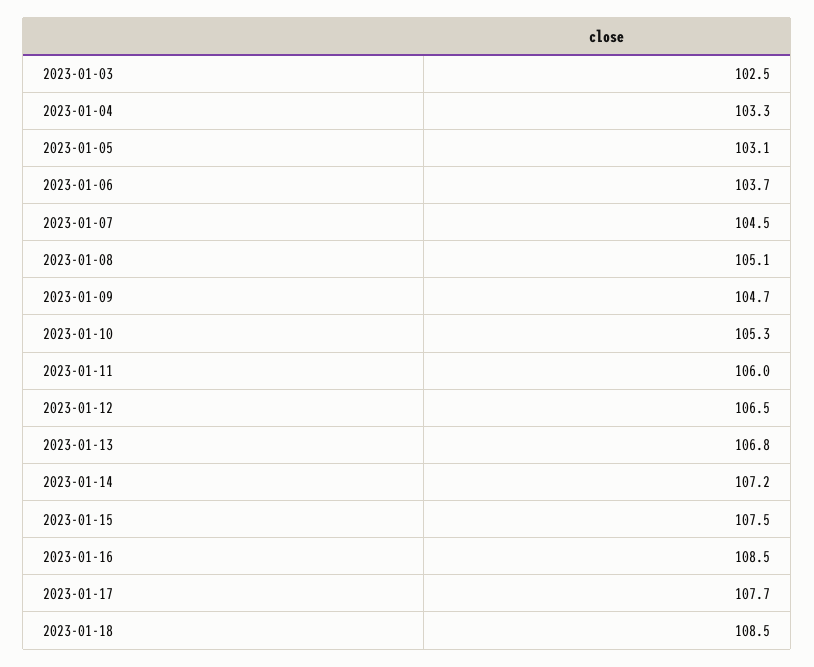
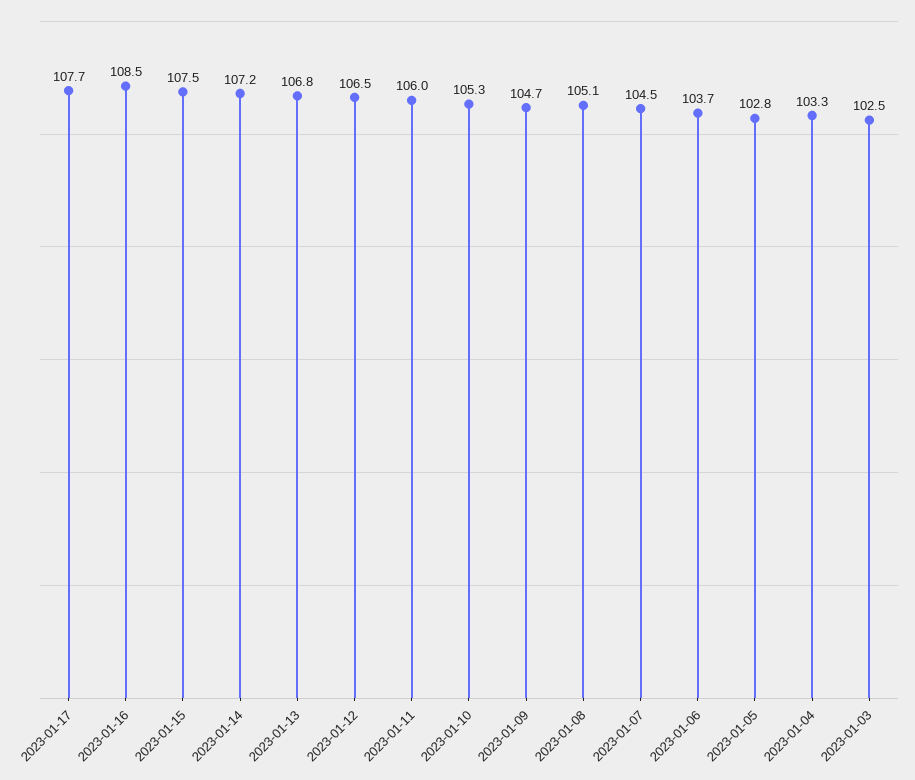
2023-01-05: 103.1 -> 102.8
2023-01-18: 108.5 -> none

